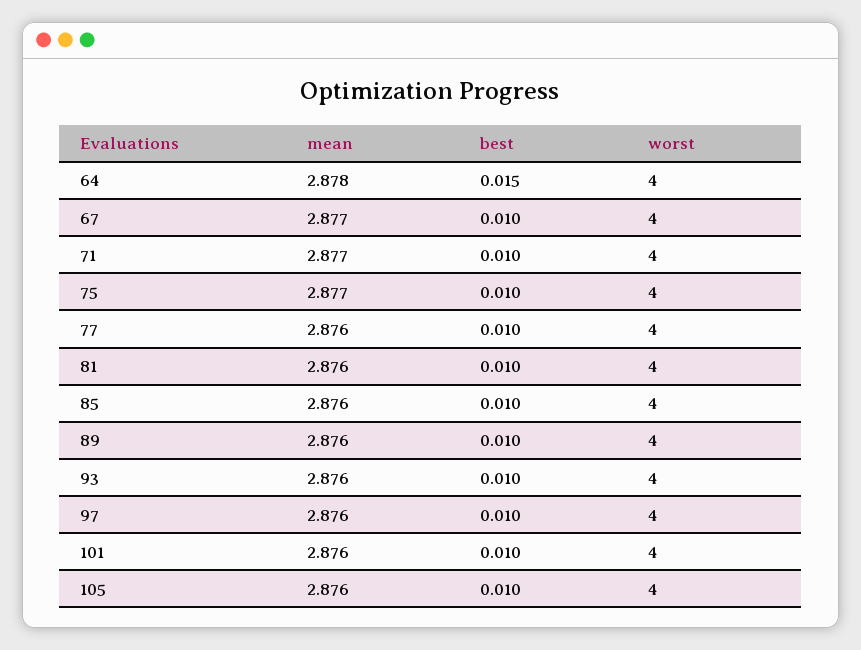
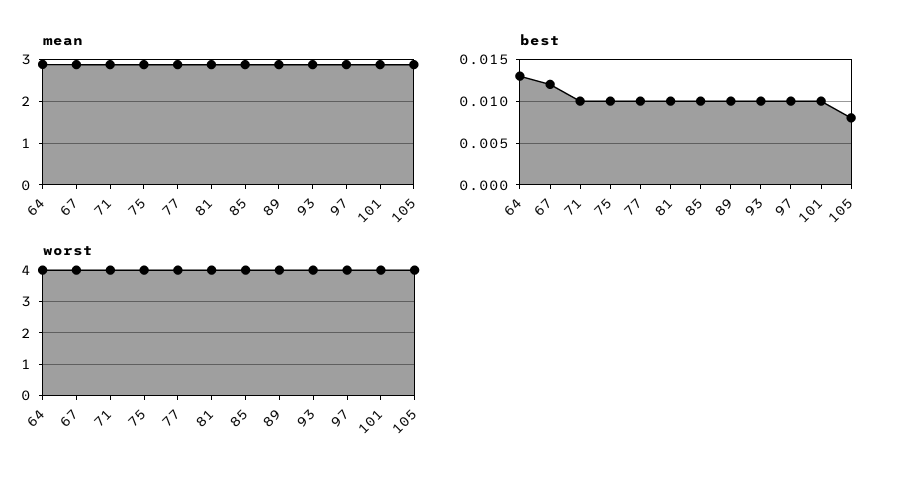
best, 64: 0.015 -> 0.013
best, 67: 0.01 -> 0.012
best, 105: 0.01 -> 0.008

